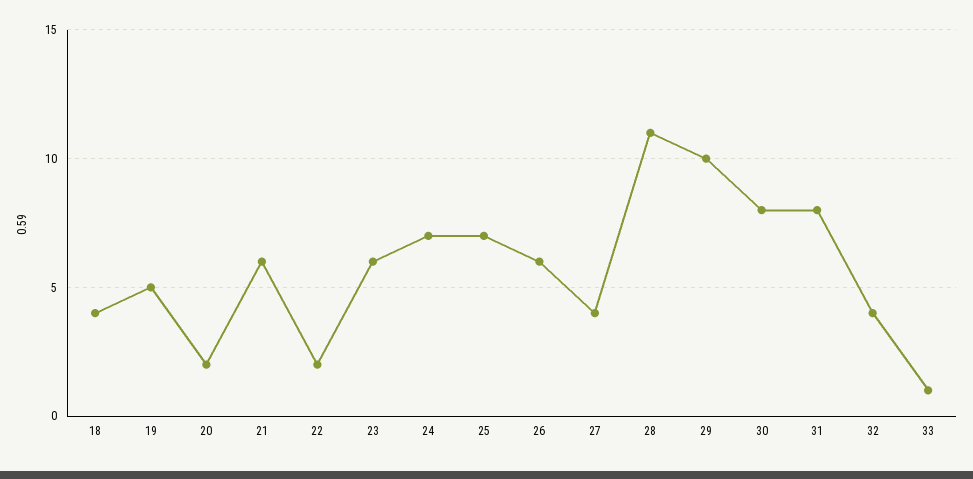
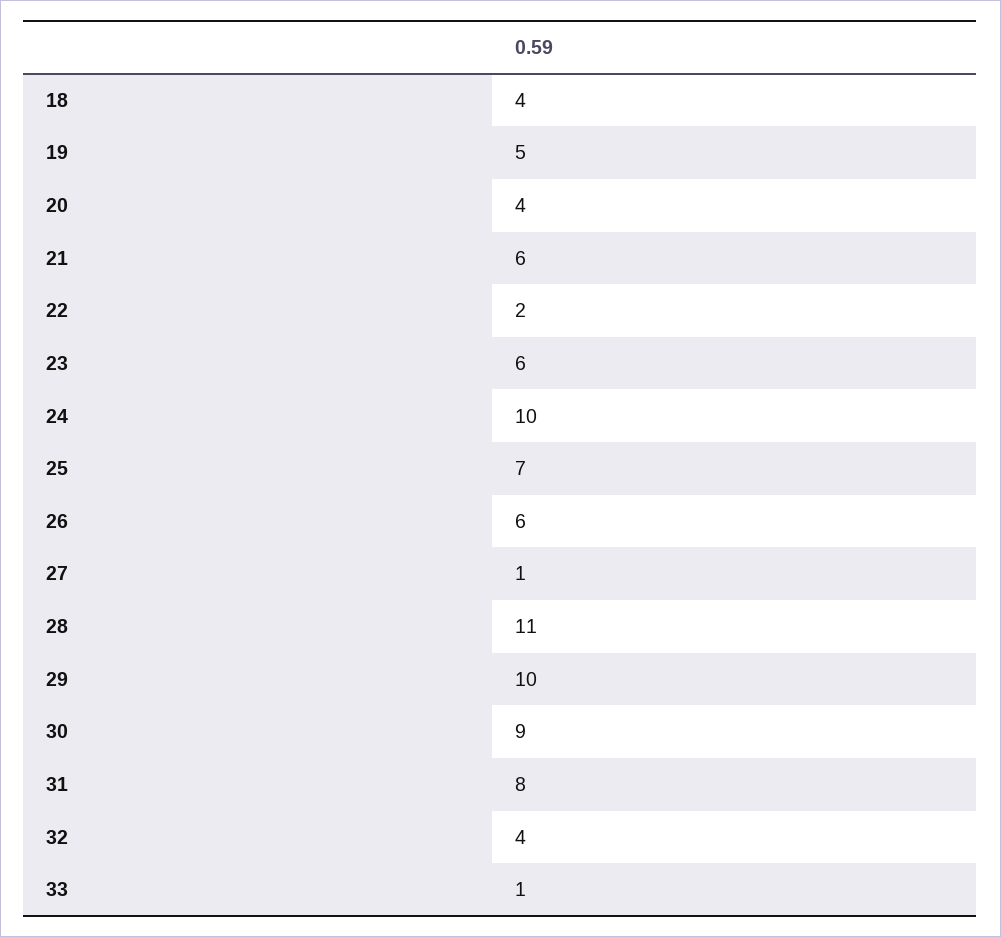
20: 2 -> 4
24: 7 -> 10
27: 4 -> 1
30: 8 -> 9

